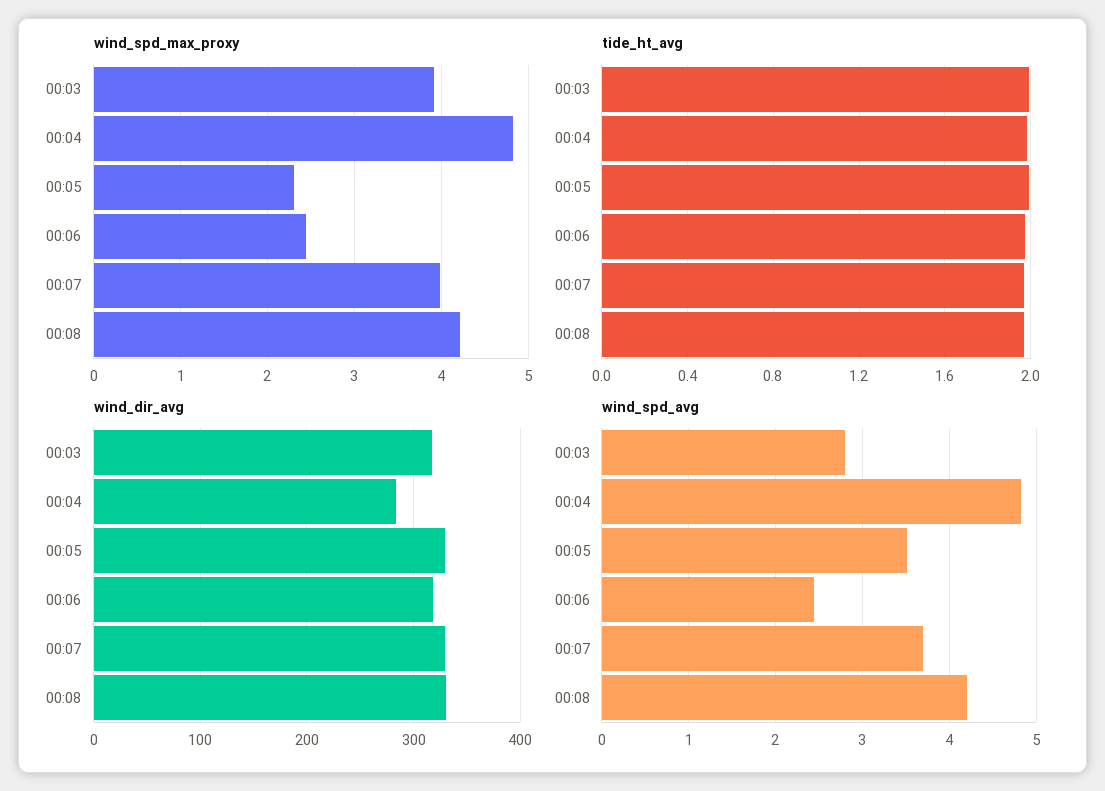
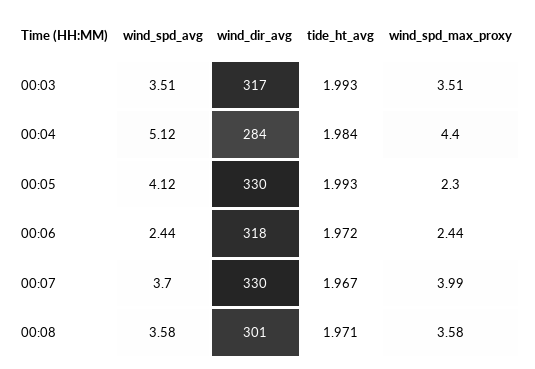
wind_spd_max_proxy, 00:03: 3.9 -> 3.51
wind_spd_max_proxy, 00:04: 4.8 -> 4.4
wind_spd_max_proxy, 00:08: 4.2 -> 3.58
wind_dir_avg, 00:08: 330 -> 301
wind_spd_avg, 00:03: 2.8 -> 3.51
wind_spd_avg, 00:04: 4.8 -> 5.12
wind_spd_avg, 00:05: 3.5 -> 4.12
wind_spd_avg, 00:08: 4.2 -> 3.58

